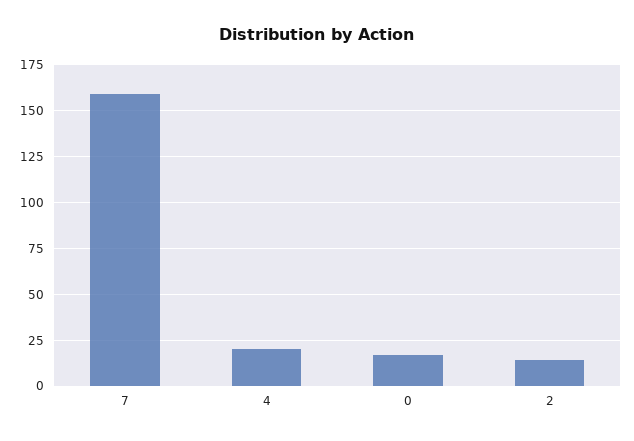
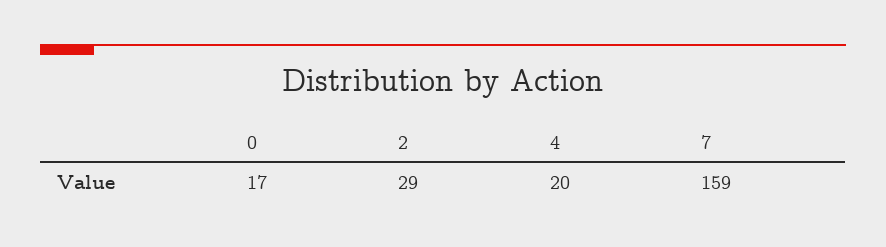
2: 15 -> 29

